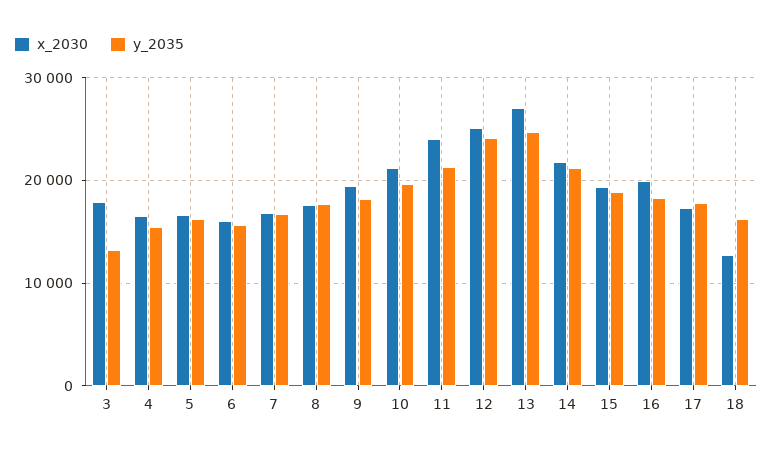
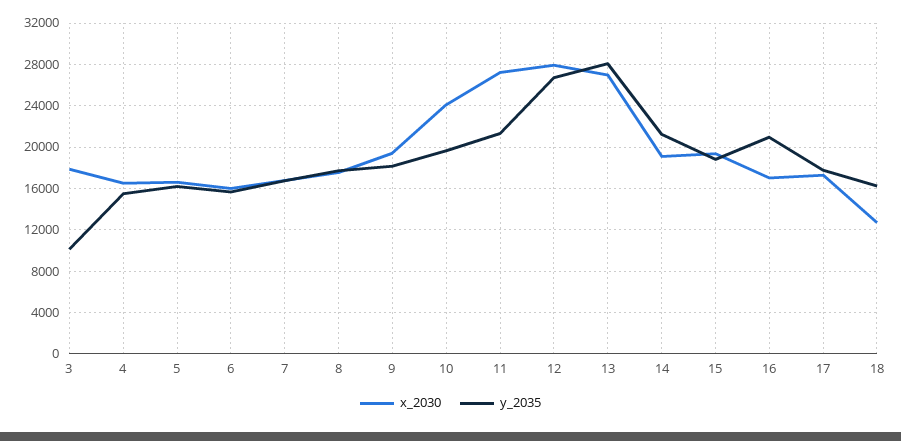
y_2035, 3: 13000 -> 10000
x_2030, 10: 21000 -> 24000
x_2030, 11: 24000 -> 27000
x_2030, 12: 25000 -> 28000
y_2035, 12: 24000 -> 27000
y_2035, 13: 25000 -> 28000
x_2030, 14: 22000 -> 19000
x_2030, 16: 20000 -> 17000
y_2035, 16: 18000 -> 21000

